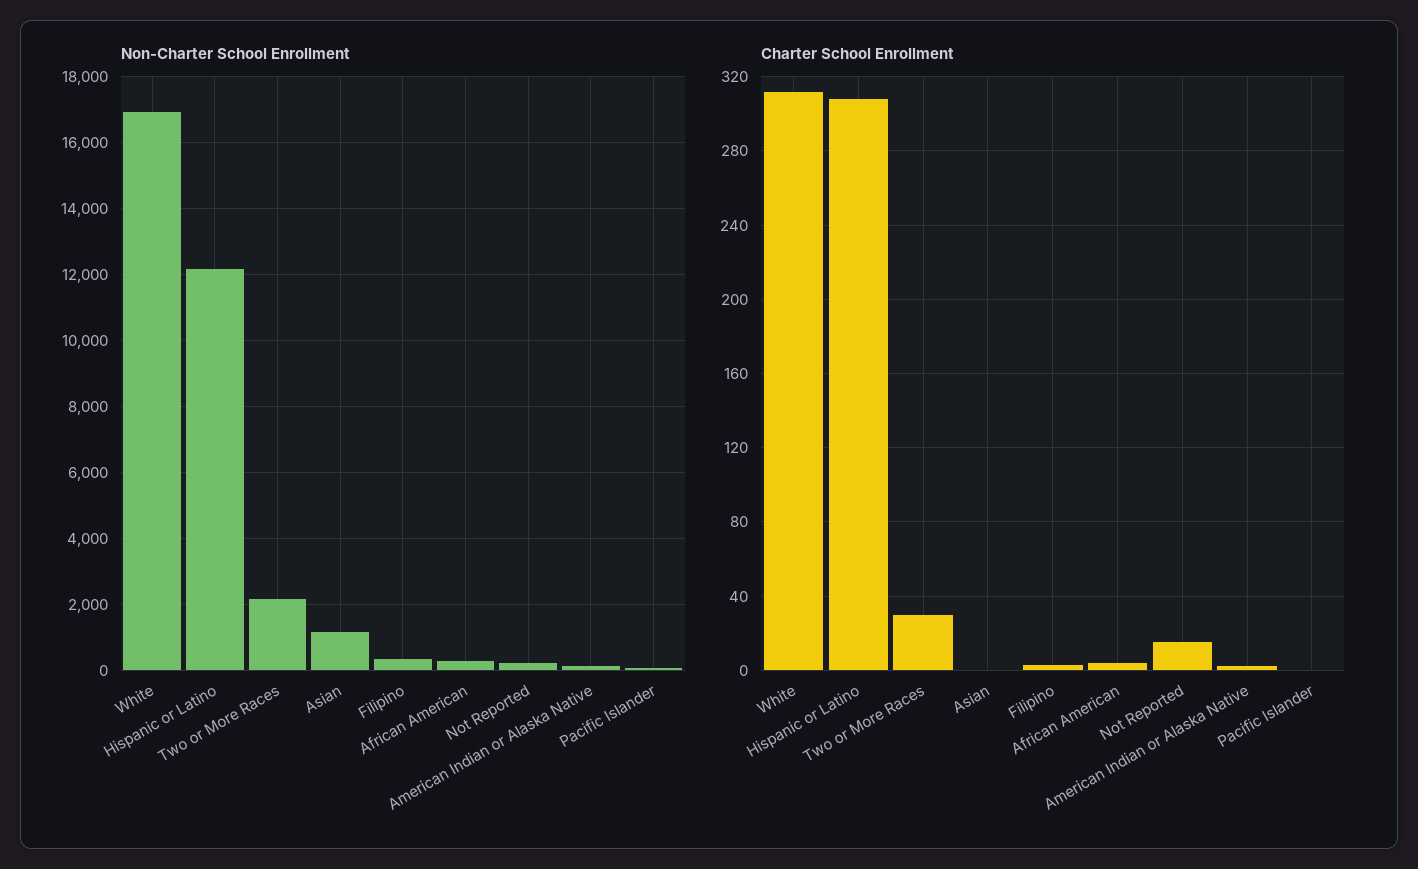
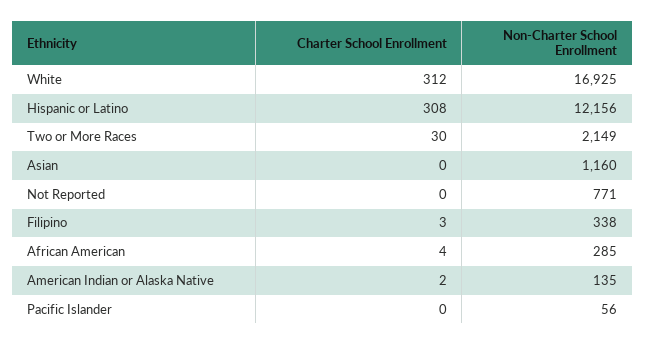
Non-Charter School Enrollment, Not Reported: 200 -> 771
Charter School Enrollment, Not Reported: 15 -> 0

